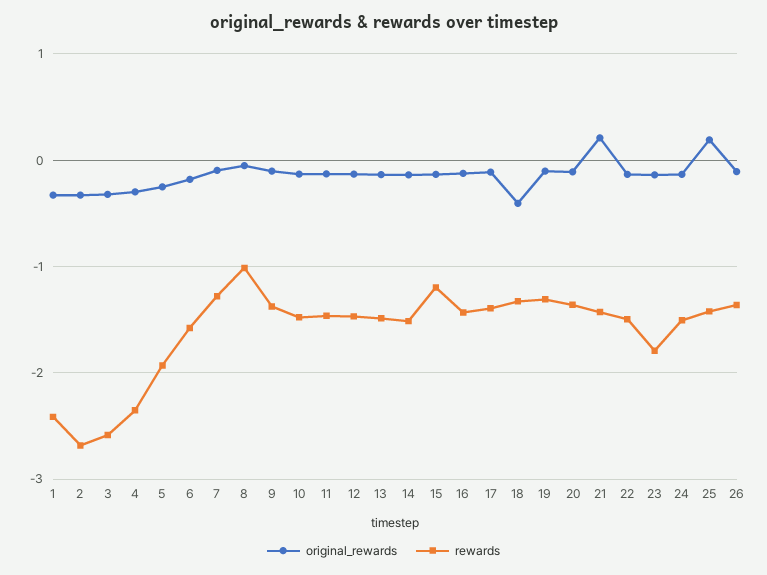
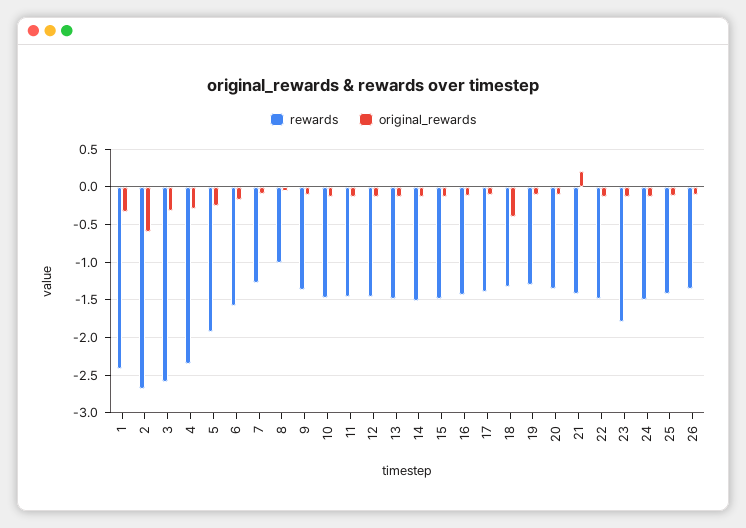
original_rewards, 2: -0.3 -> -0.6
rewards, 15: -1.2 -> -1.5
original_rewards, 25: 0.2 -> -0.1

